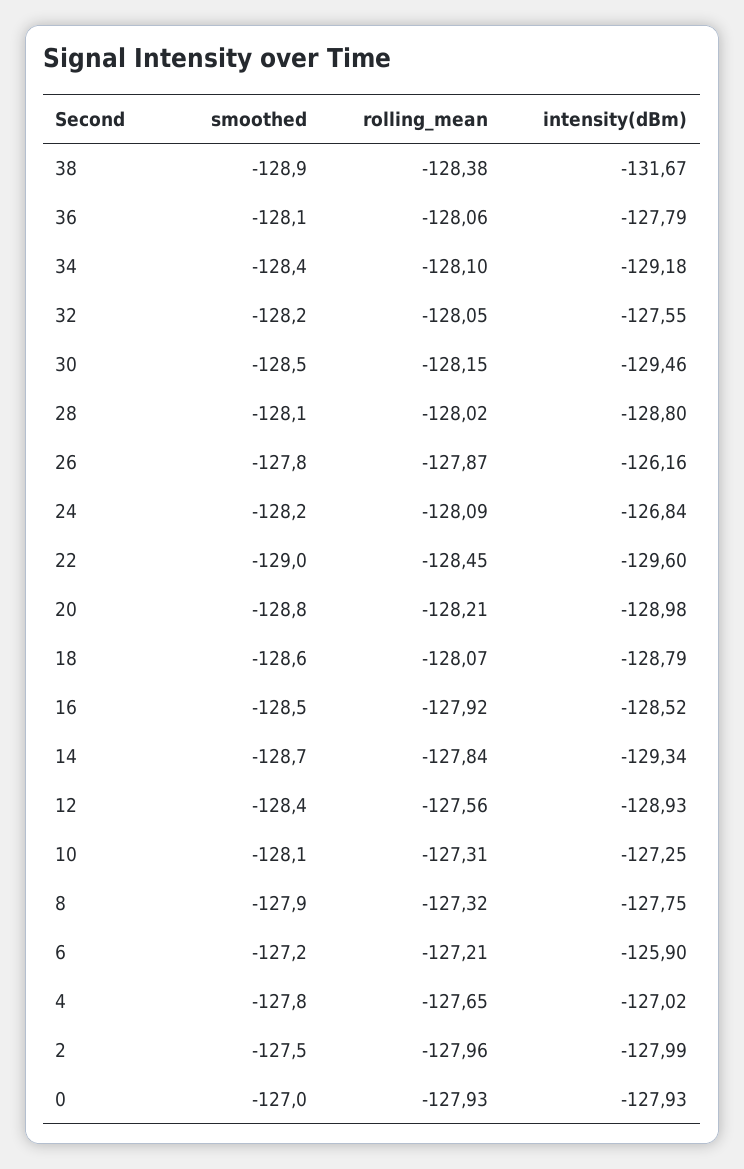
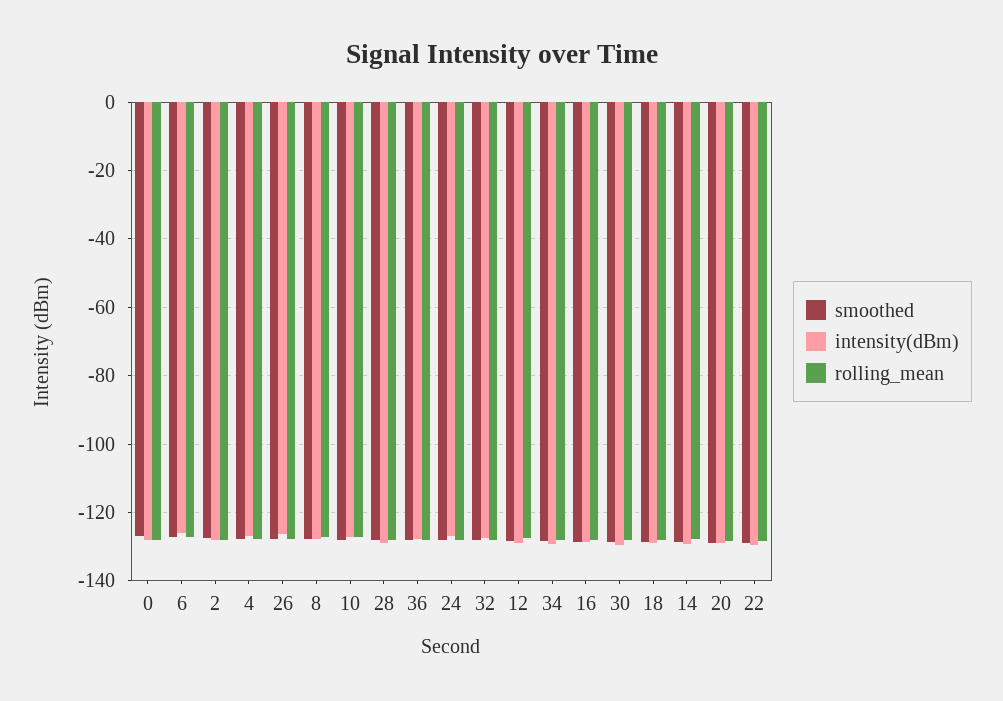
smoothed, 38: -128.9 -> none
rolling_mean, 38: -128.38 -> none
intensity(dBm), 38: -131.67 -> none

